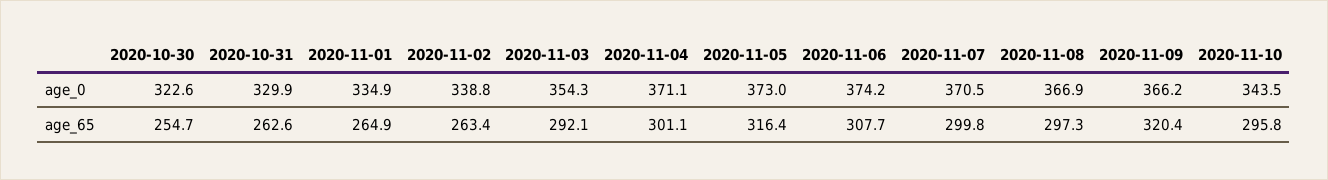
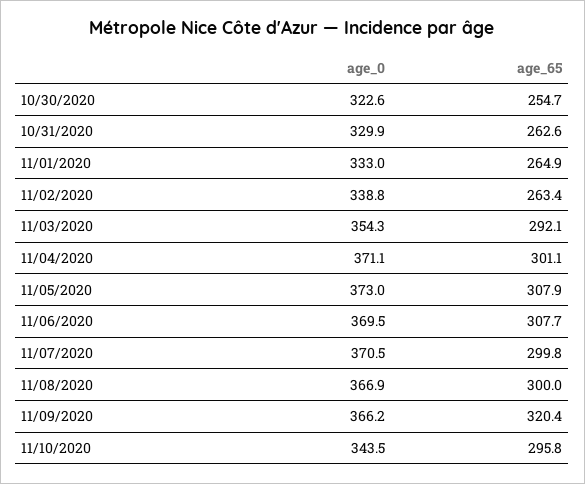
2020-11-01, age_0: 334.9 -> 333
2020-11-06, age_0: 374.2 -> 369.5
2020-11-05, age_65: 316.4 -> 307.9
2020-11-08, age_65: 297.3 -> 300

